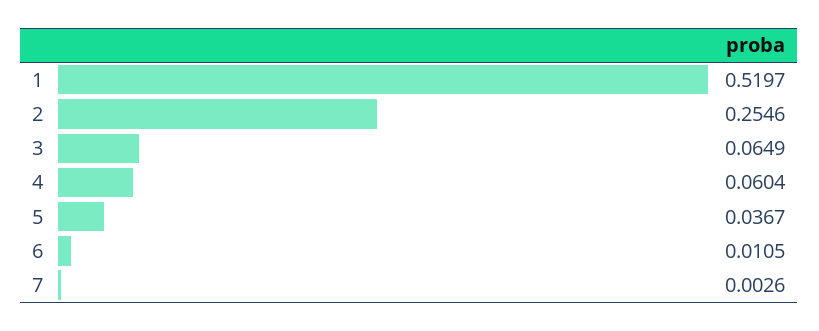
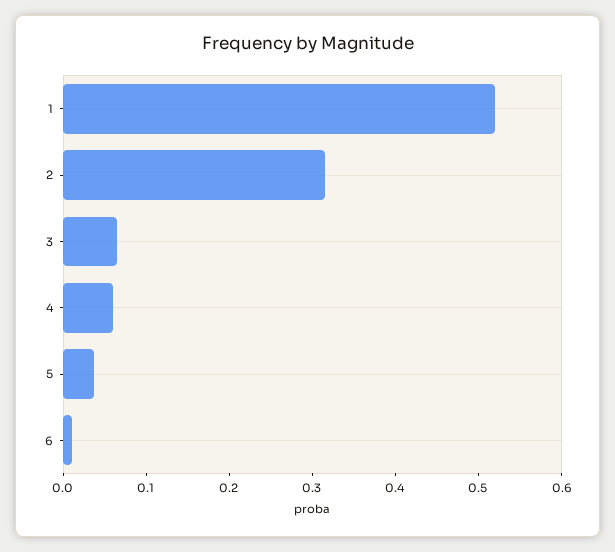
2: 0.2546 -> 0.32
7: 0.0026 -> none

